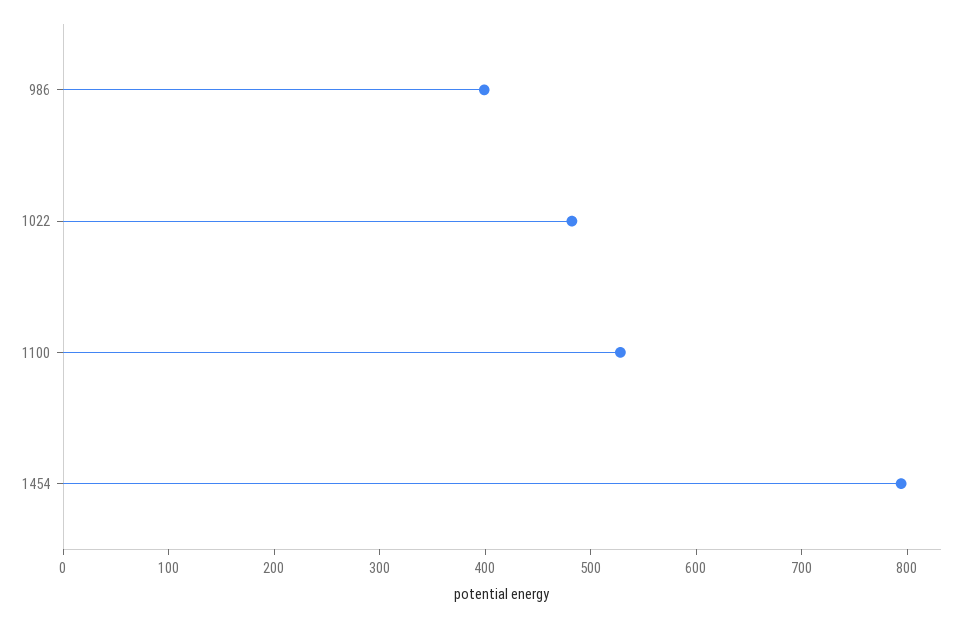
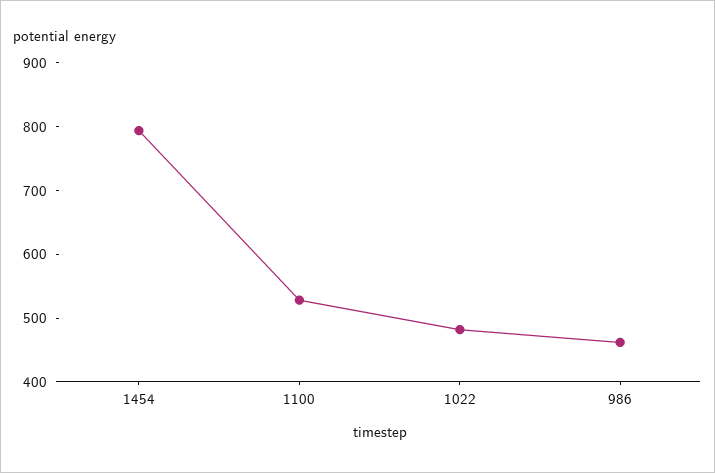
986: 400 -> 460

